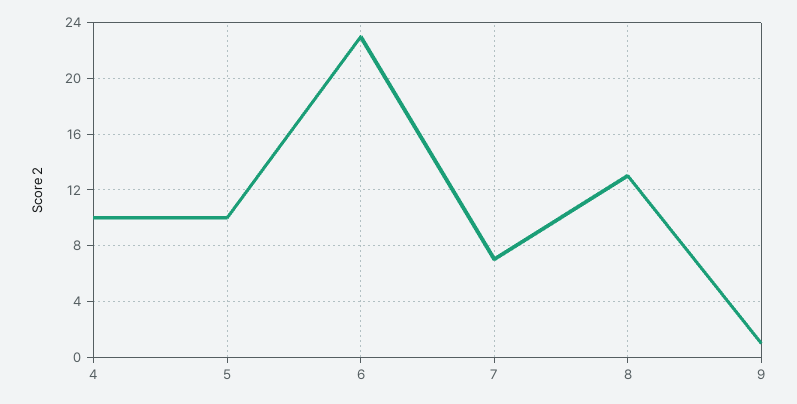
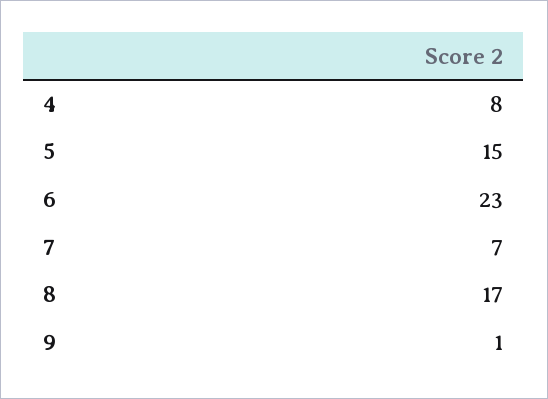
4: 10 -> 8
5: 10 -> 15
8: 13 -> 17

